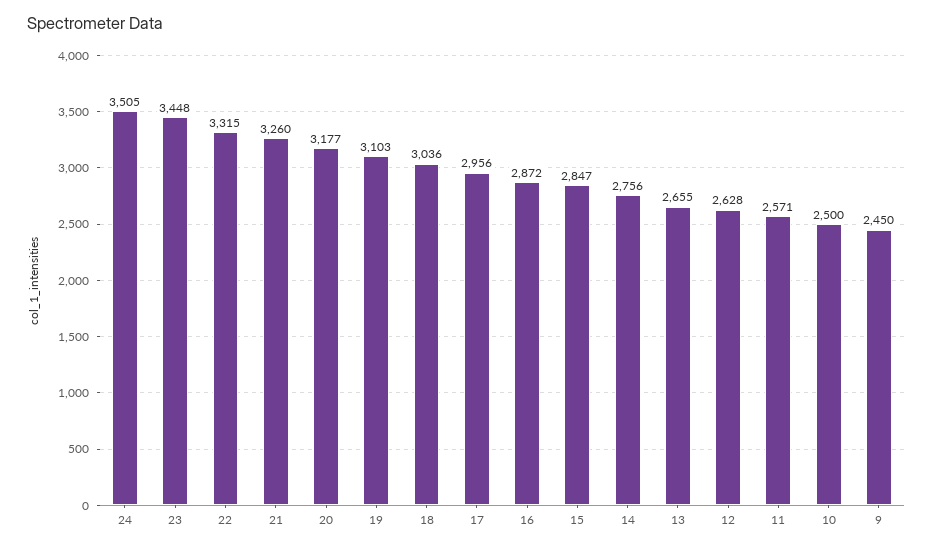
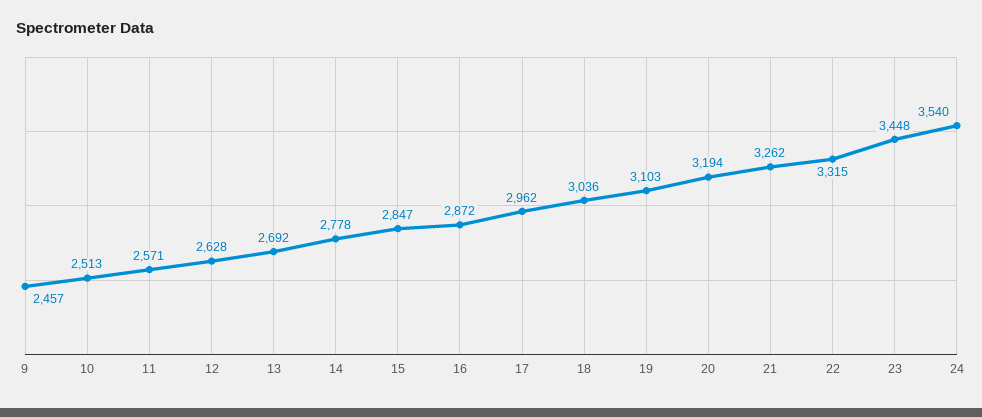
24: 3505 -> 3540
21: 3260 -> 3262
20: 3177 -> 3194
17: 2956 -> 2962
14: 2756 -> 2778
13: 2655 -> 2692
10: 2500 -> 2513
9: 2450 -> 2457

